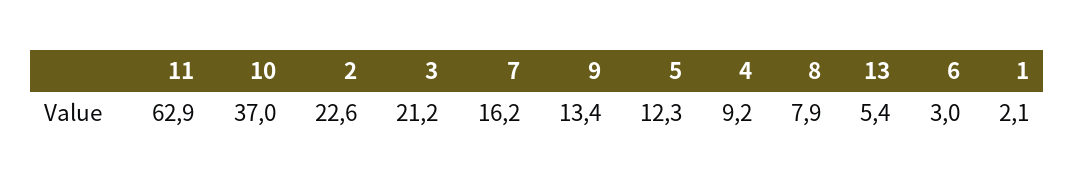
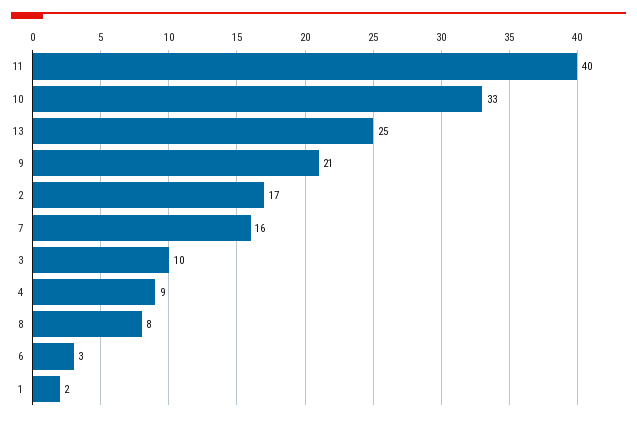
11: 62.9 -> 40
10: 37 -> 33
2: 22.6 -> 17
3: 21.2 -> 10
9: 13.4 -> 21
5: 12.3 -> none
13: 5.4 -> 25

